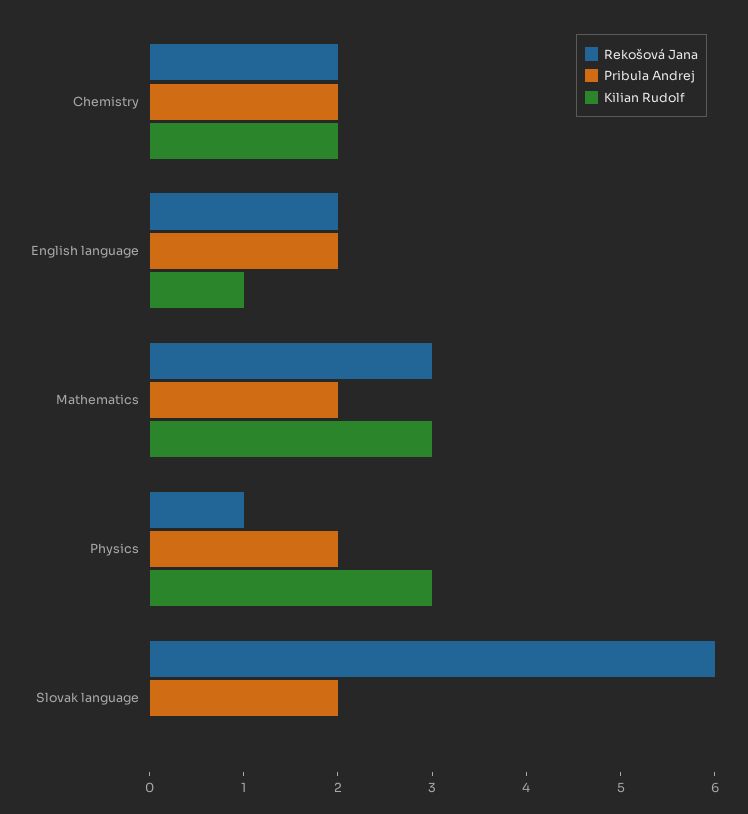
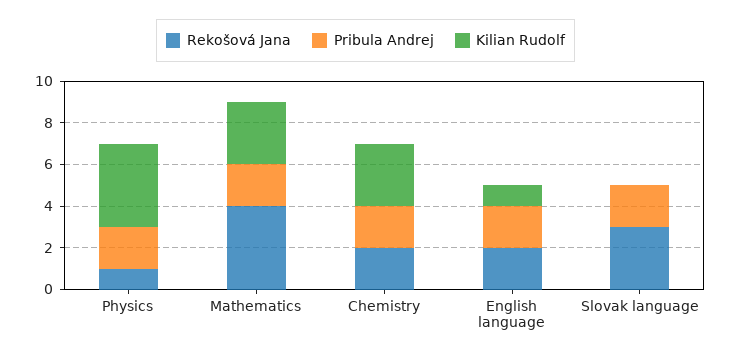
Kilian Rudolf, Chemistry: 2 -> 3
Rekošová Jana, Mathematics: 3 -> 4
Kilian Rudolf, Physics: 3 -> 4
Rekošová Jana, Slovak language: 6 -> 3

